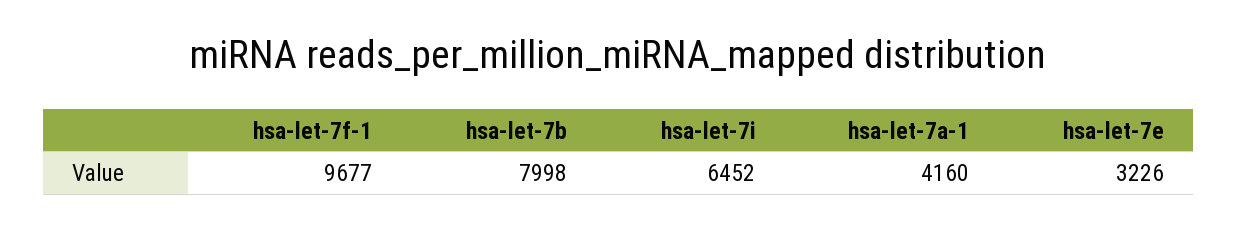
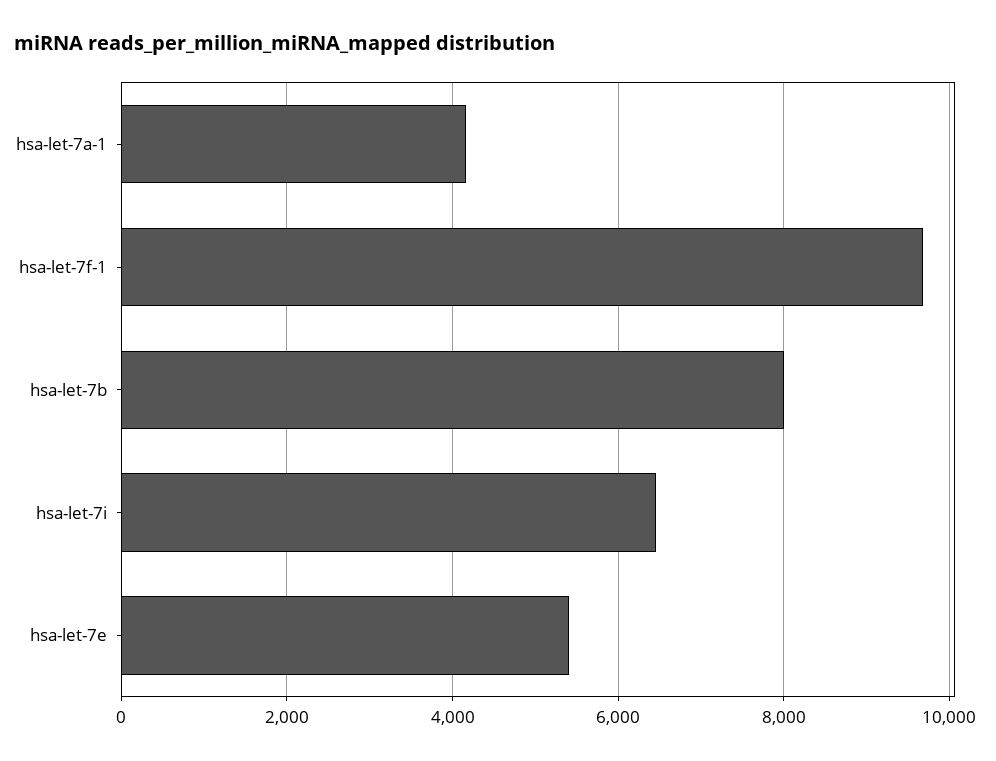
hsa-let-7e: 3226 -> 5400

